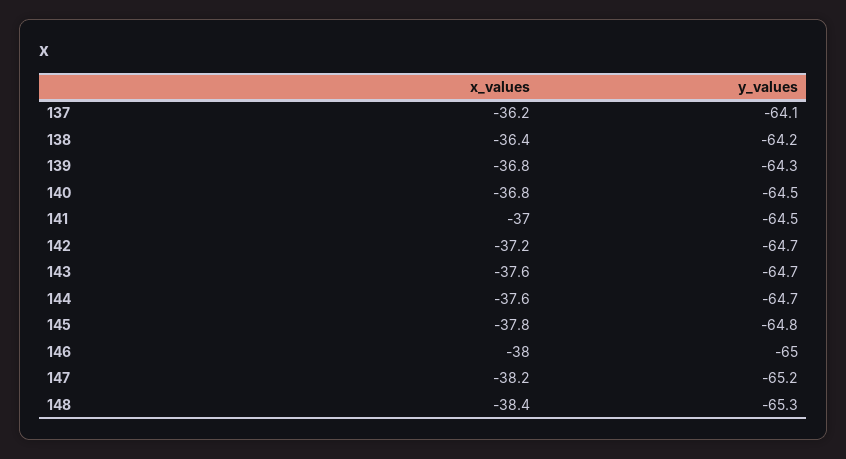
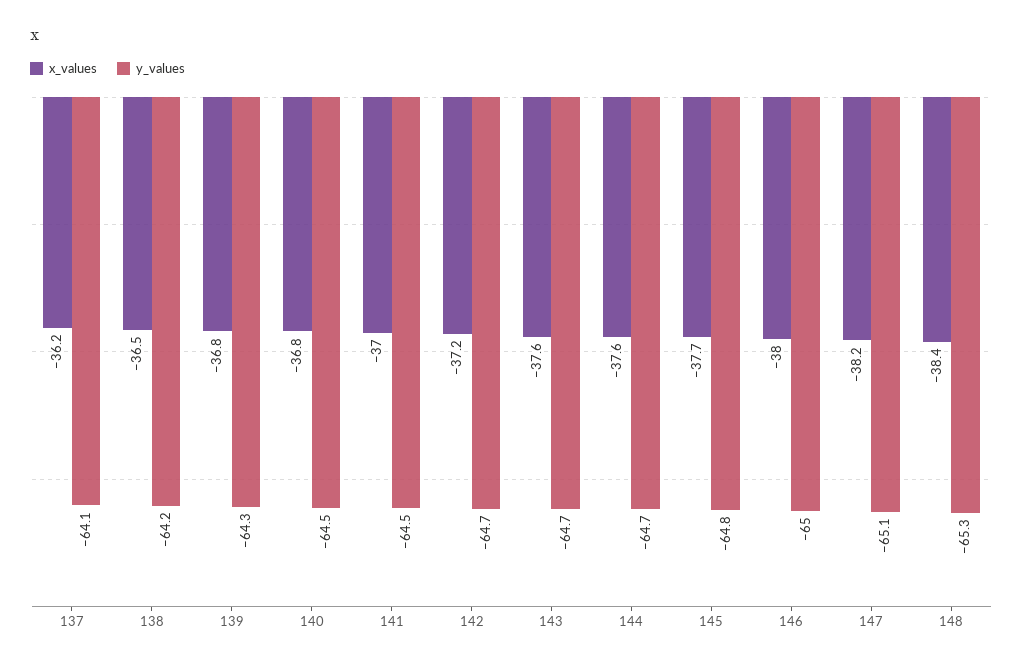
x_values, 138: -36.4 -> -36.5
x_values, 145: -37.8 -> -37.7
y_values, 147: -65.2 -> -65.1

